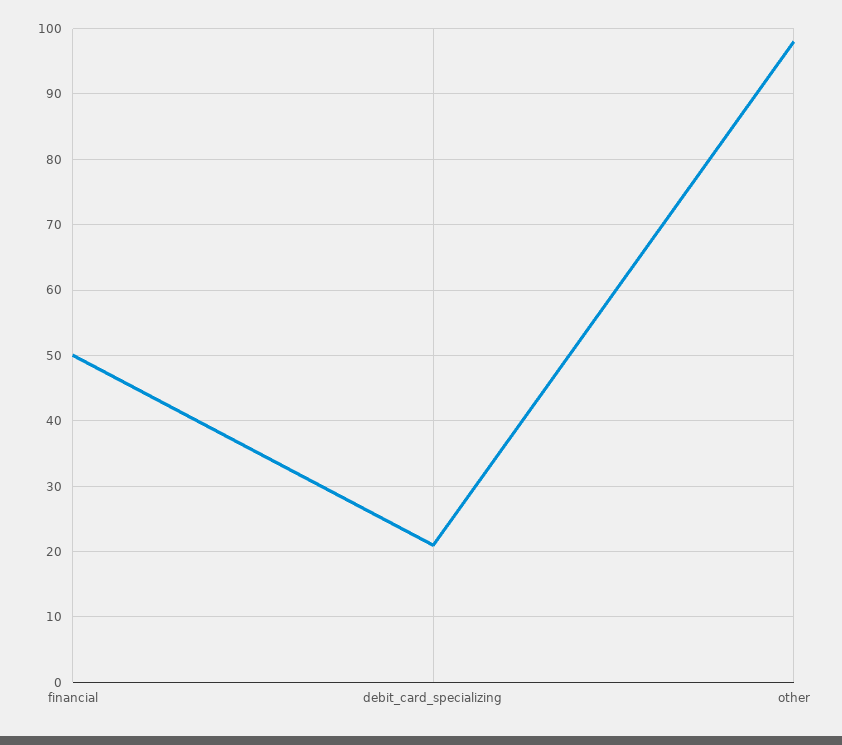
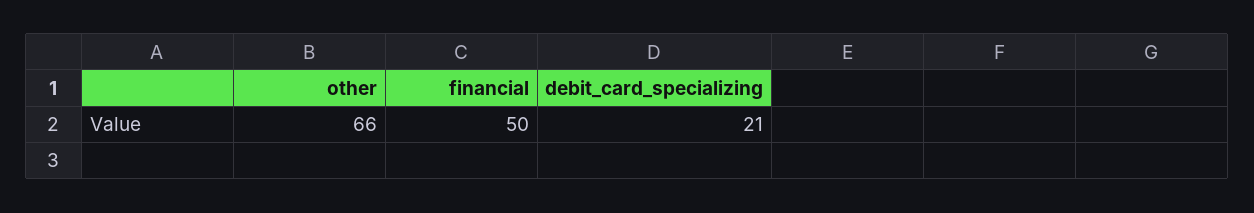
other: 98 -> 66

